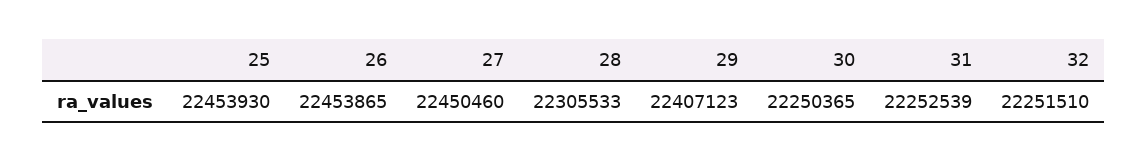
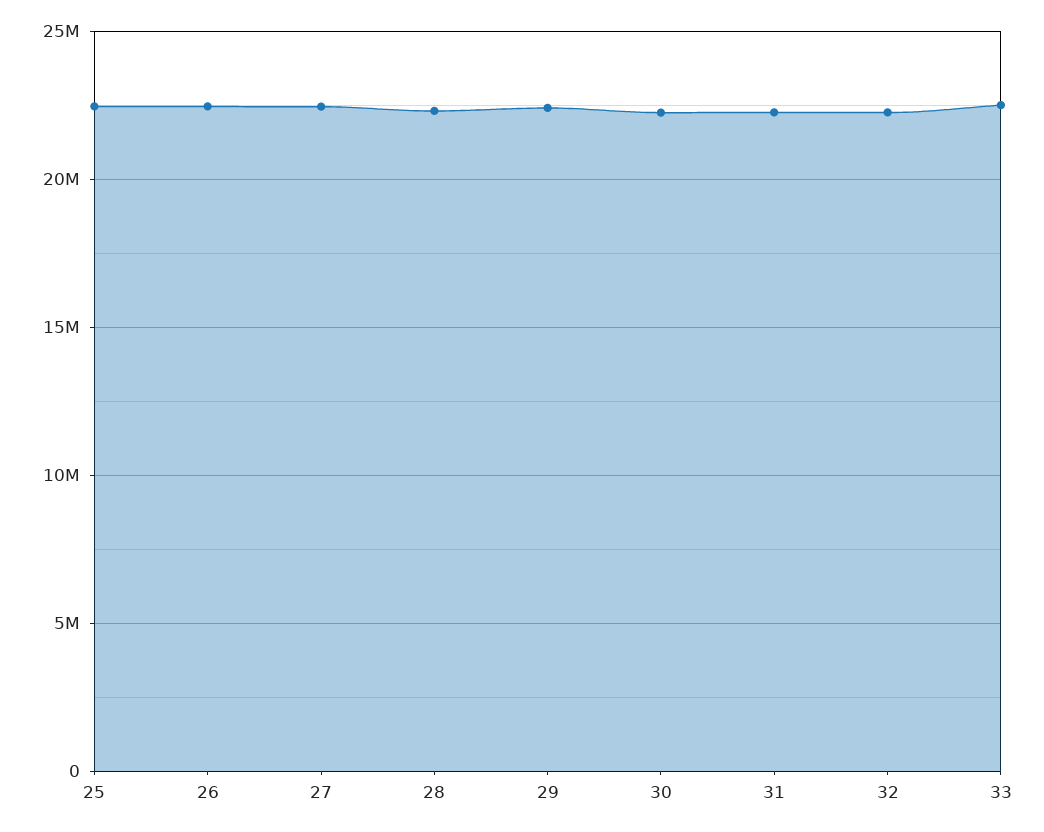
33: none -> 22500000

